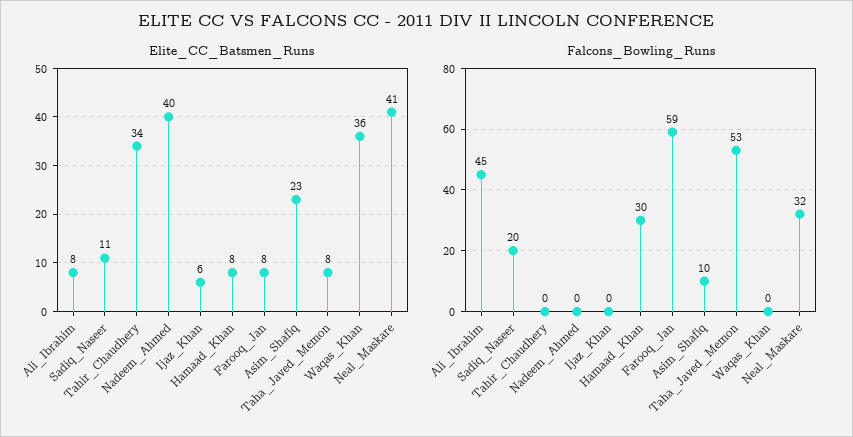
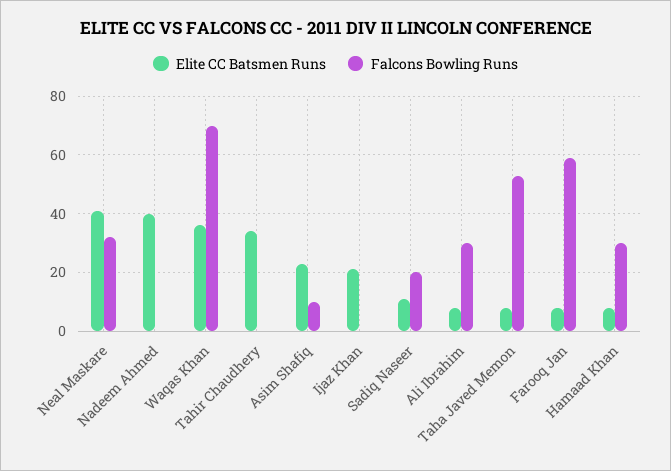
Elite_CC_Batsmen_Runs, Ijaz_Khan: 6 -> 20
Falcons_Bowling_Runs, Ali_Ibrahim: 45 -> 30
Falcons_Bowling_Runs, Waqas_Khan: 0 -> 70

